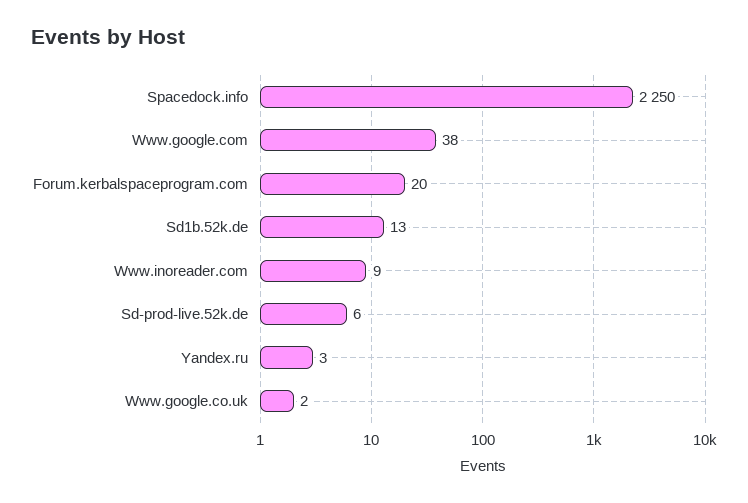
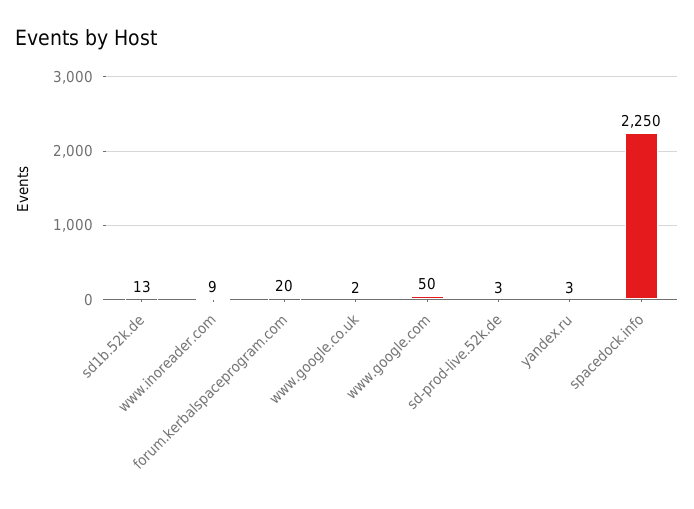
Www.google.com: 38 -> 50
Sd-prod-live.52k.de: 6 -> 3

